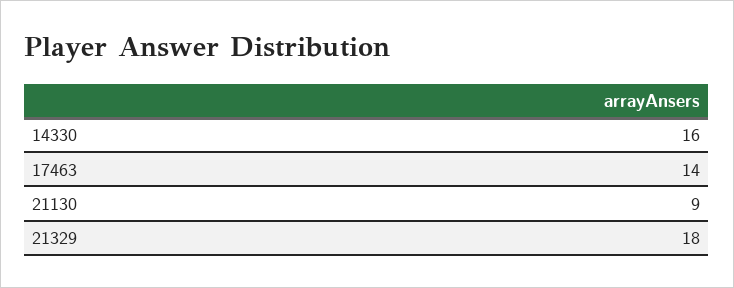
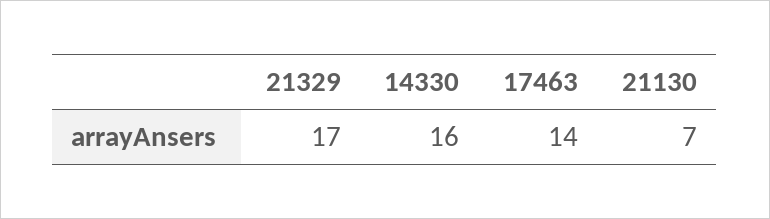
21130: 9 -> 7
21329: 18 -> 17

